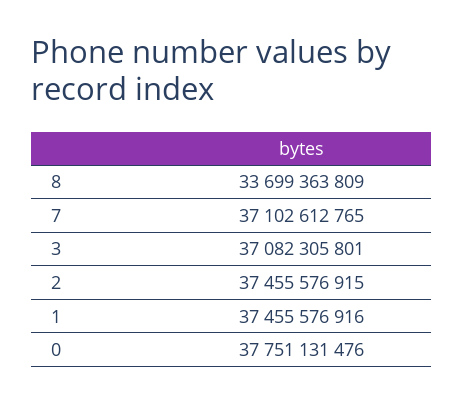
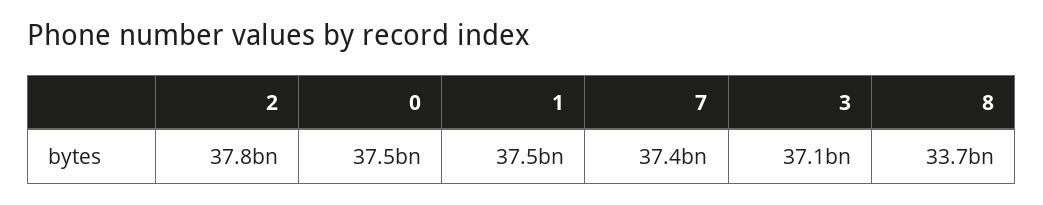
7: 37102612765 -> 37400000000
2: 37455576915 -> 37800000000
0: 37751131476 -> 37500000000

